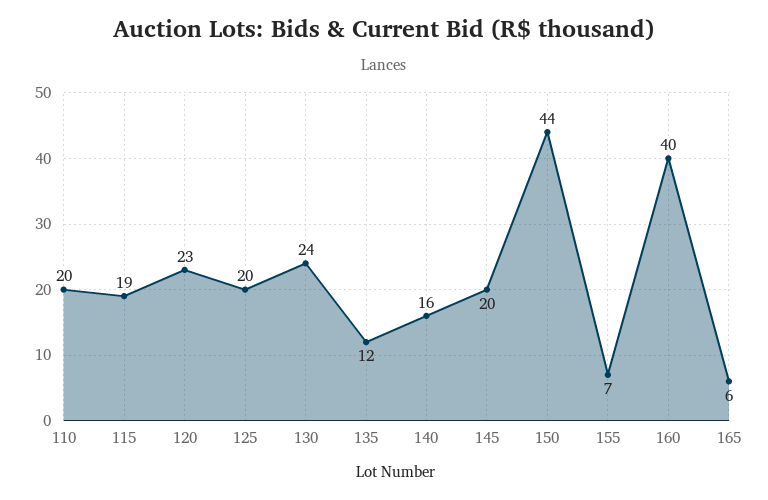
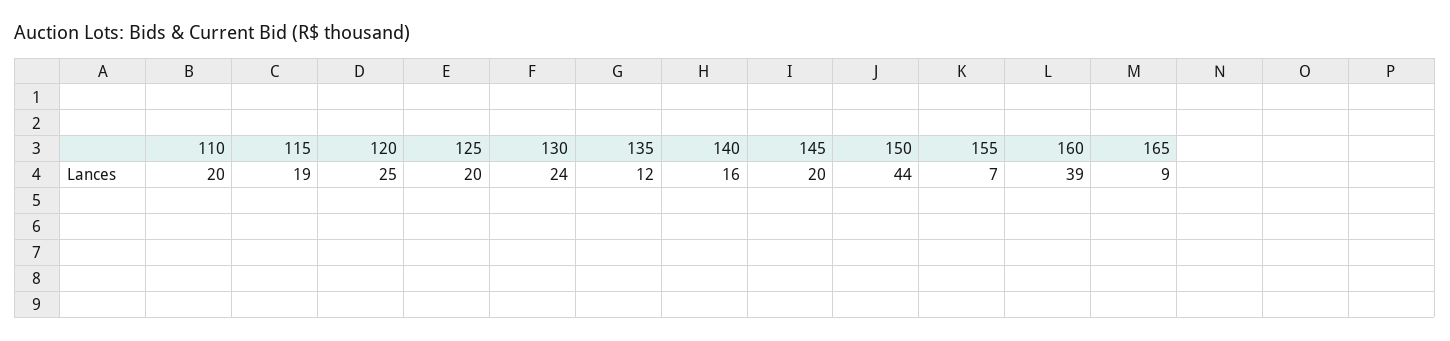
120: 23 -> 25
160: 40 -> 39
165: 6 -> 9

